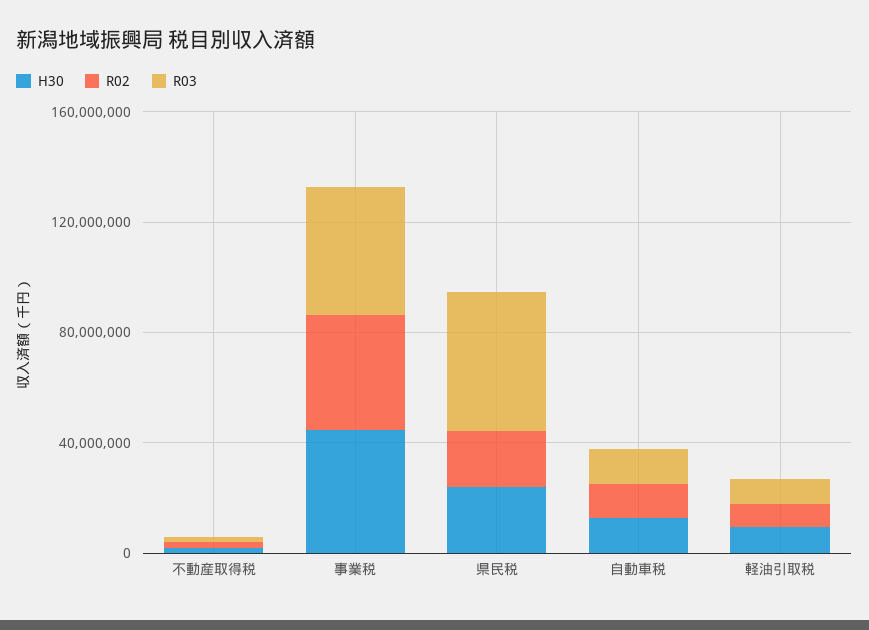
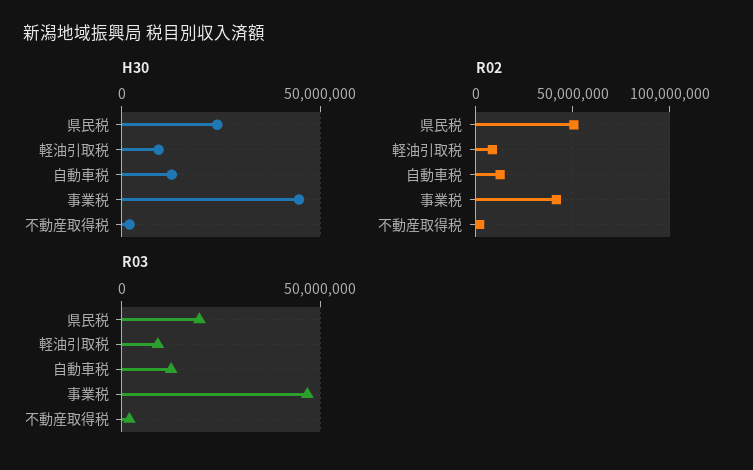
R02, 県民税: 20000000 -> 50000000
R03, 県民税: 50000000 -> 20000000

